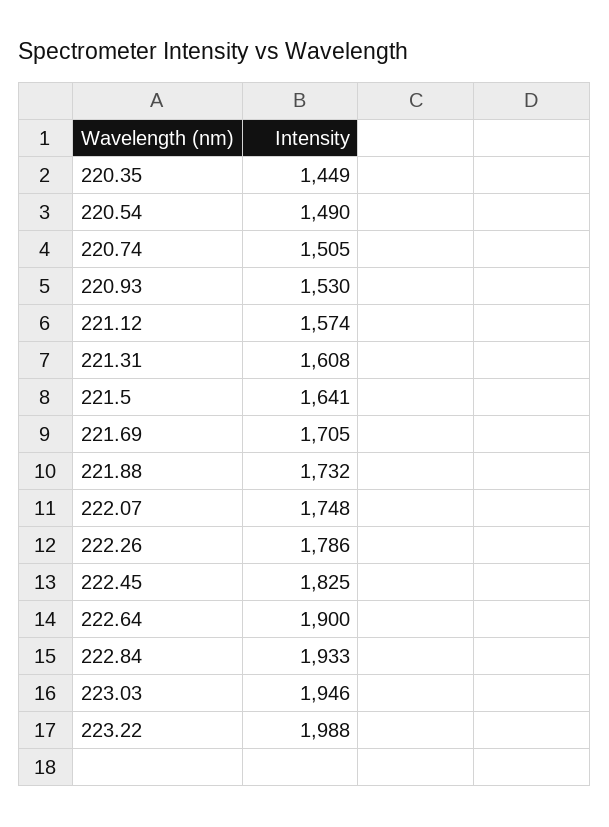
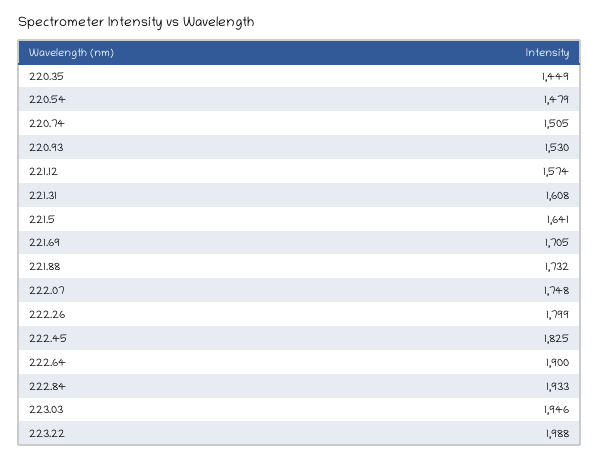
220.54: 1490 -> 1479
222.26: 1786 -> 1799

